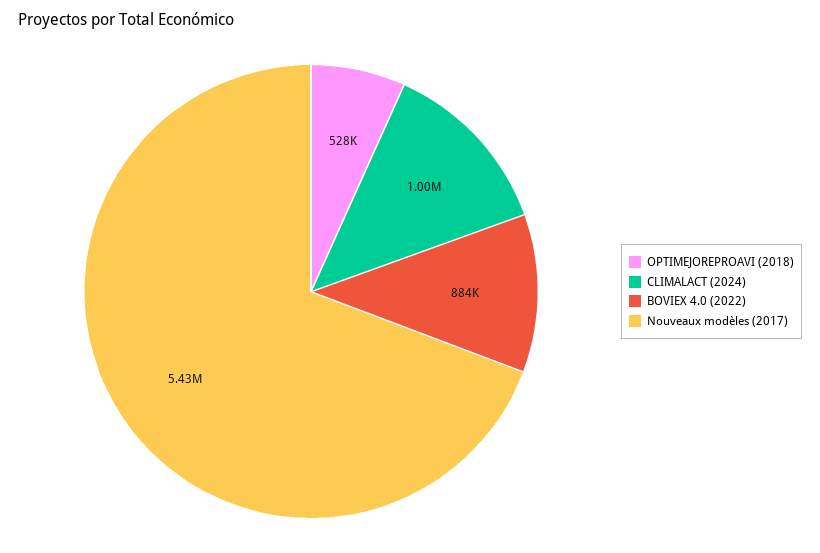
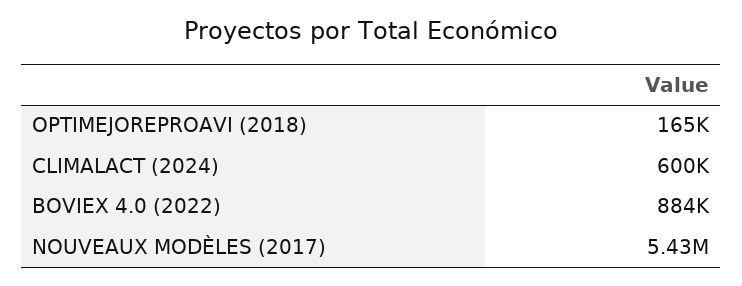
OPTIMEJOREPROAVI (2018): 528000 -> 165000
CLIMALACT (2024): 1000000 -> 600000

